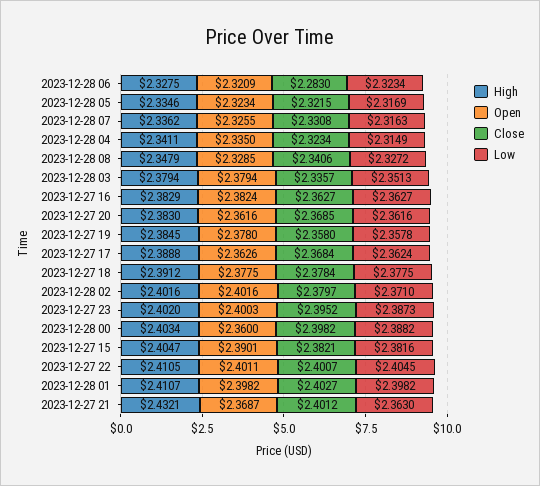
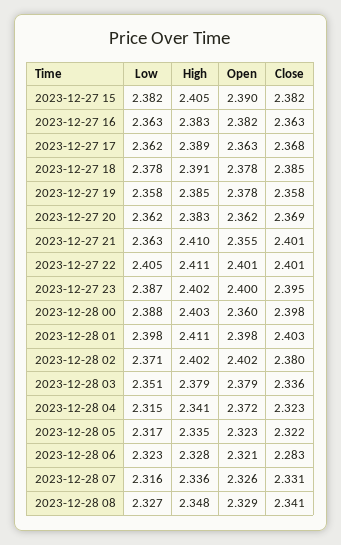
Open, 2023-12-28 04: 2.335 -> 2.372
Close, 2023-12-27 18: 2.3784 -> 2.385
High, 2023-12-27 21: 2.4321 -> 2.41
Open, 2023-12-27 21: 2.3687 -> 2.355

